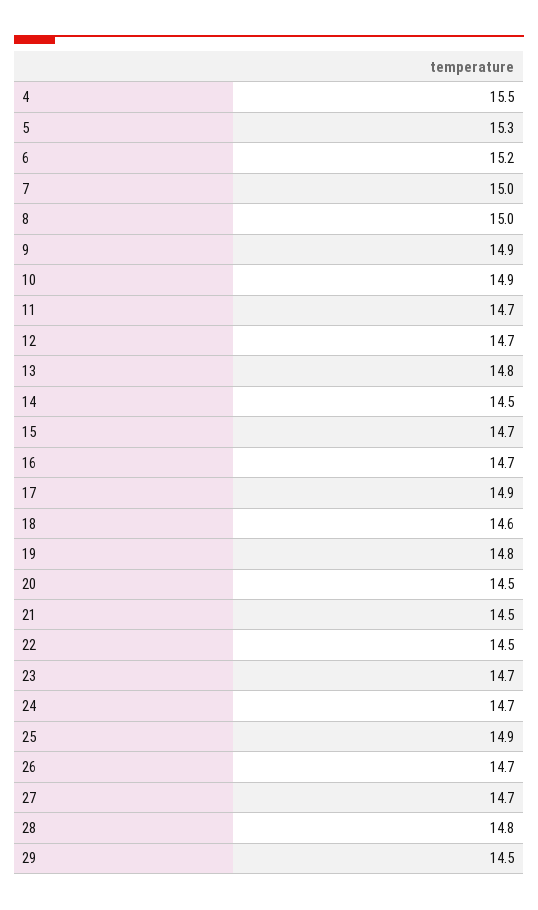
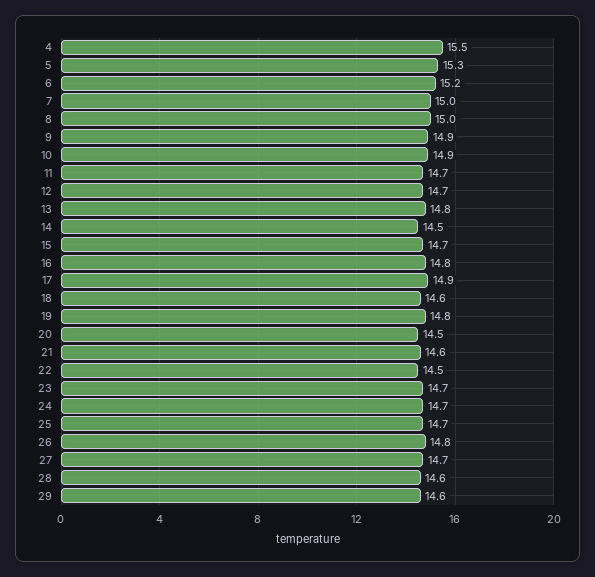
16: 14.7 -> 14.8
21: 14.5 -> 14.6
25: 14.9 -> 14.7
26: 14.7 -> 14.8
28: 14.8 -> 14.6
29: 14.5 -> 14.6

